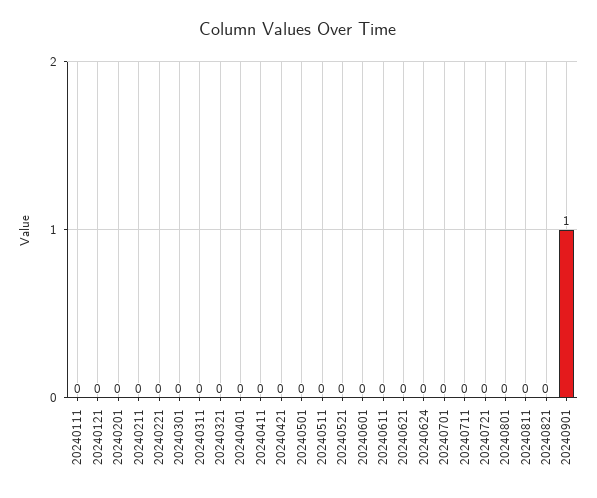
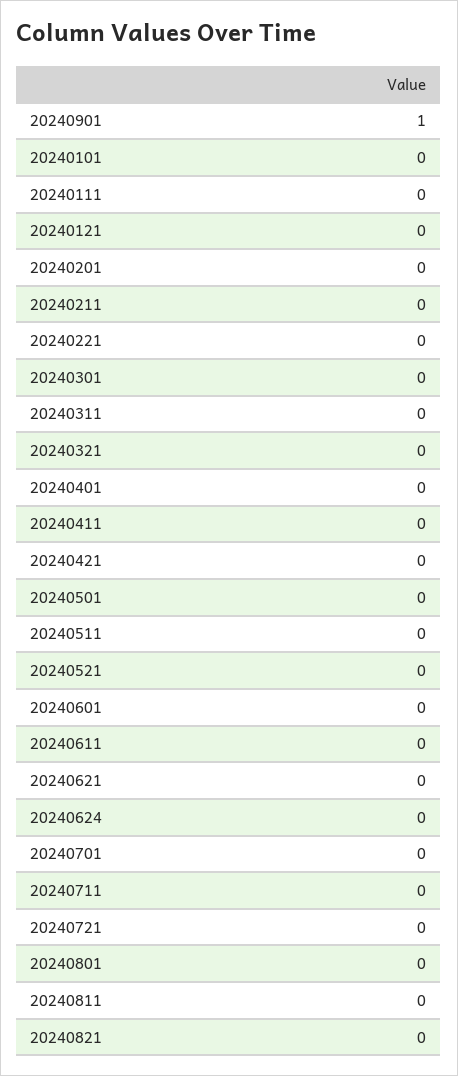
20240101: none -> 0

